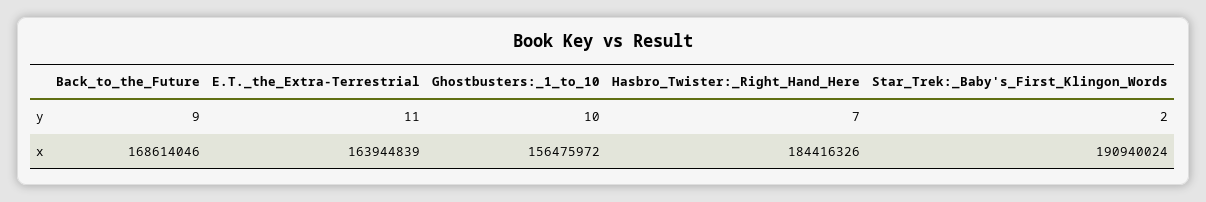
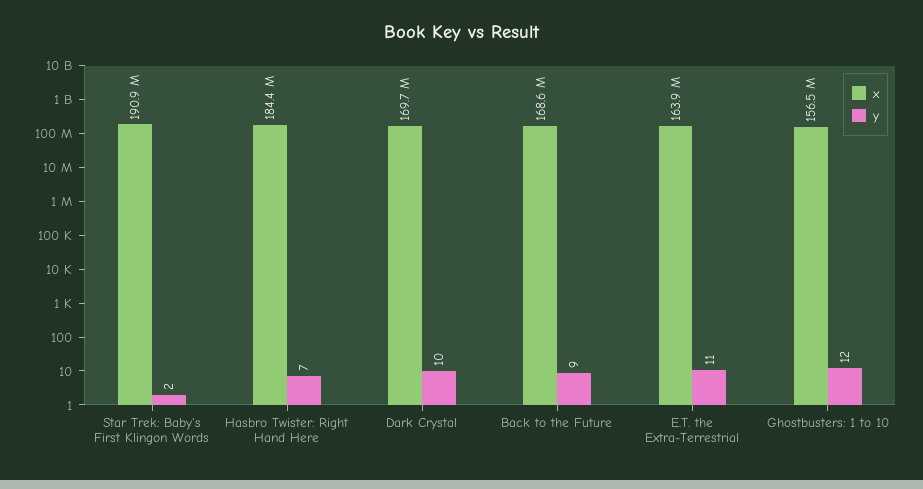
y, Ghostbusters:_1_to_10: 10 -> 12
x, Dark Crystal: none -> 169700000
y, Dark Crystal: none -> 10

